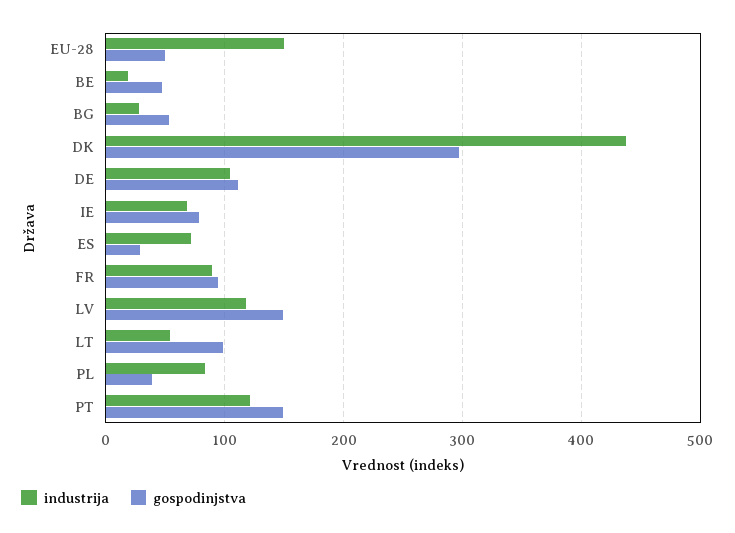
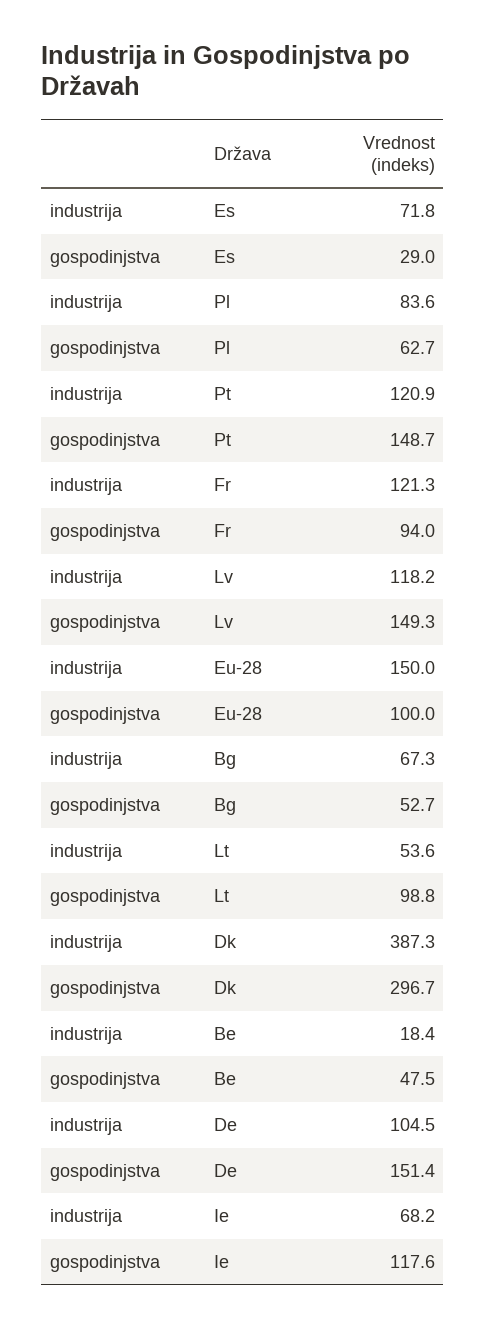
gospodinjstva, EU-28: 50 -> 100
industrija, BG: 30 -> 67.3
industrija, DK: 440 -> 387.3
gospodinjstva, DE: 110 -> 151.4
gospodinjstva, IE: 80 -> 117.6
industrija, FR: 90 -> 121.3
gospodinjstva, PL: 40 -> 62.7

